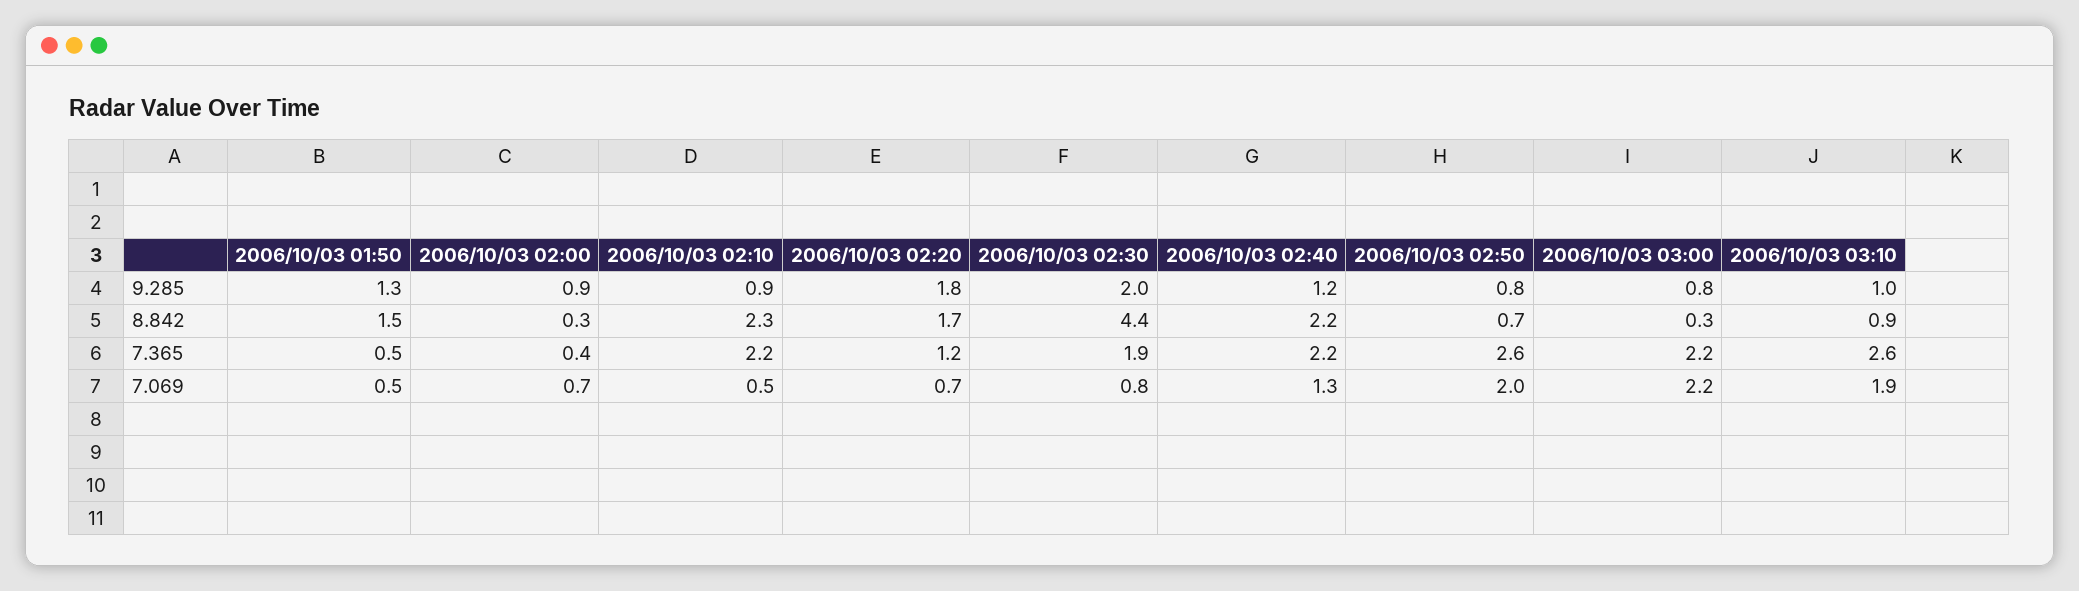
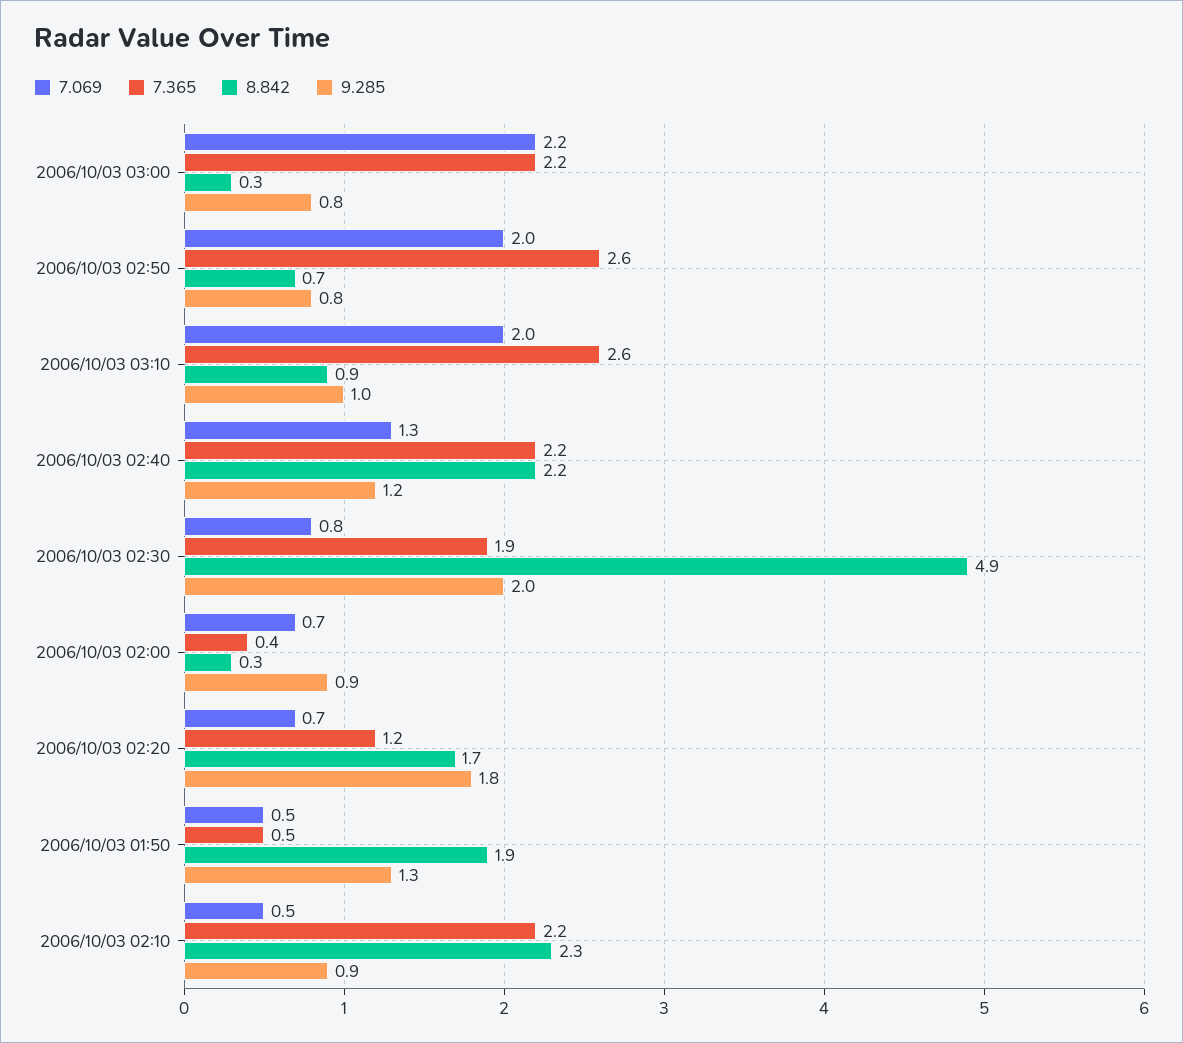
8.842, 2006/10/03 01:50: 1.5 -> 1.9
8.842, 2006/10/03 02:30: 4.4 -> 4.9
7.069, 2006/10/03 03:10: 1.9 -> 2

